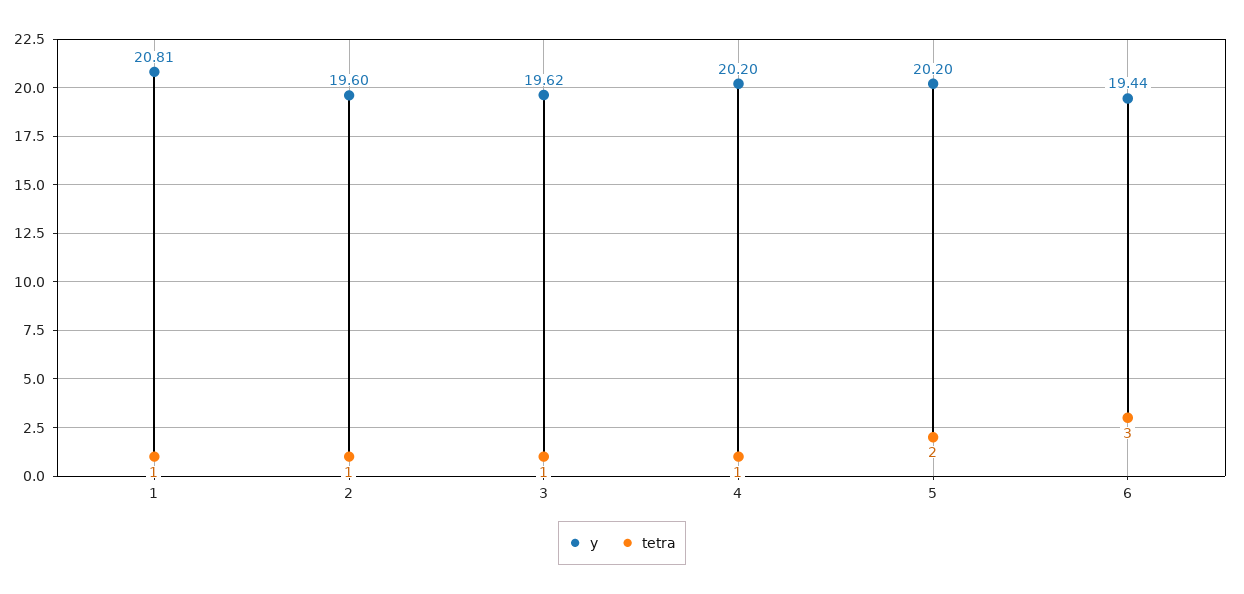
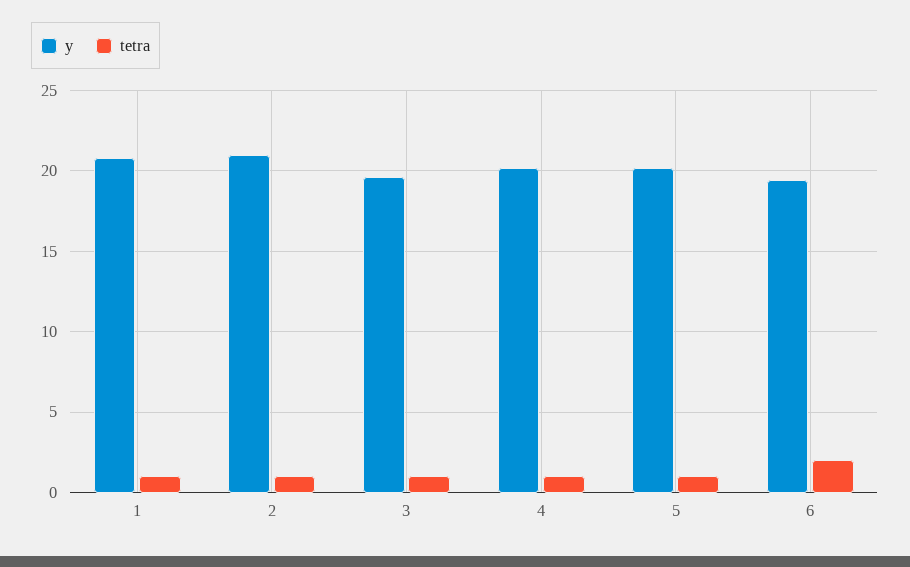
y, 2: 19.6 -> 21
tetra, 5: 2 -> 1
tetra, 6: 3 -> 2

